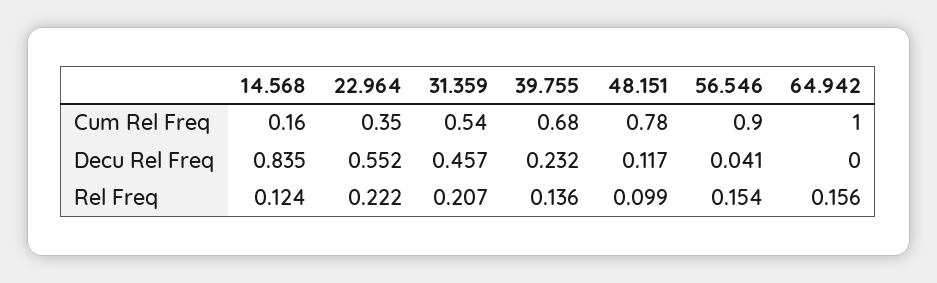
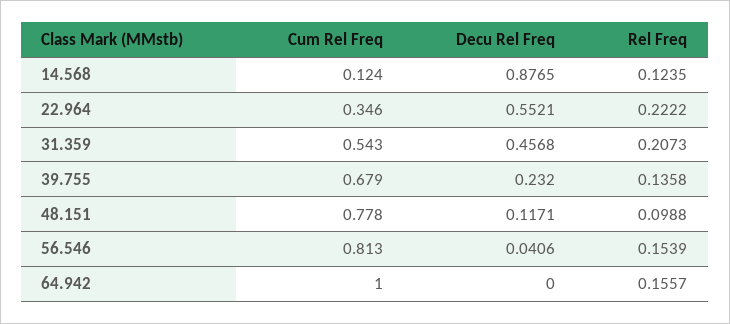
14.568, Cum Rel Freq: 0.16 -> 0.124
56.546, Cum Rel Freq: 0.9 -> 0.813
14.568, Decu Rel Freq: 0.835 -> 0.8765

